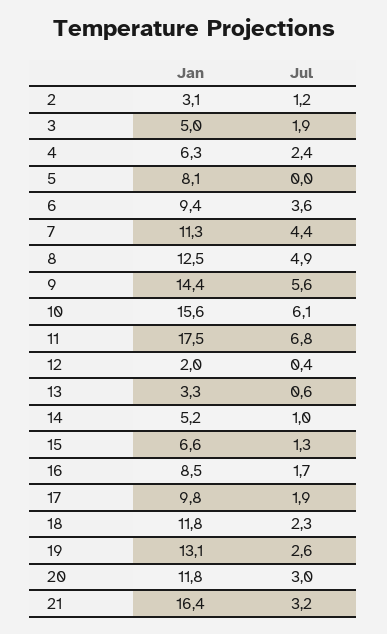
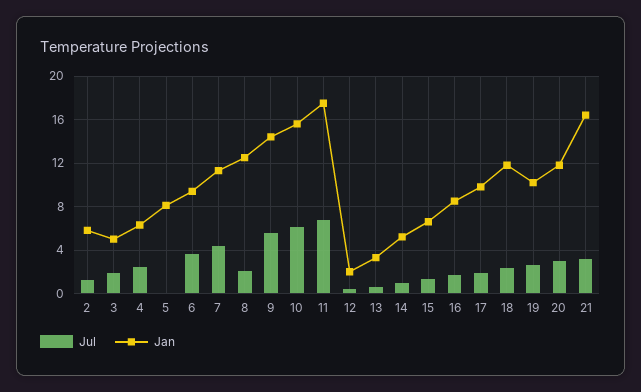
Jan, 2: 3.1 -> 6
Jul, 8: 4.9 -> 2
Jan, 19: 13.1 -> 10

